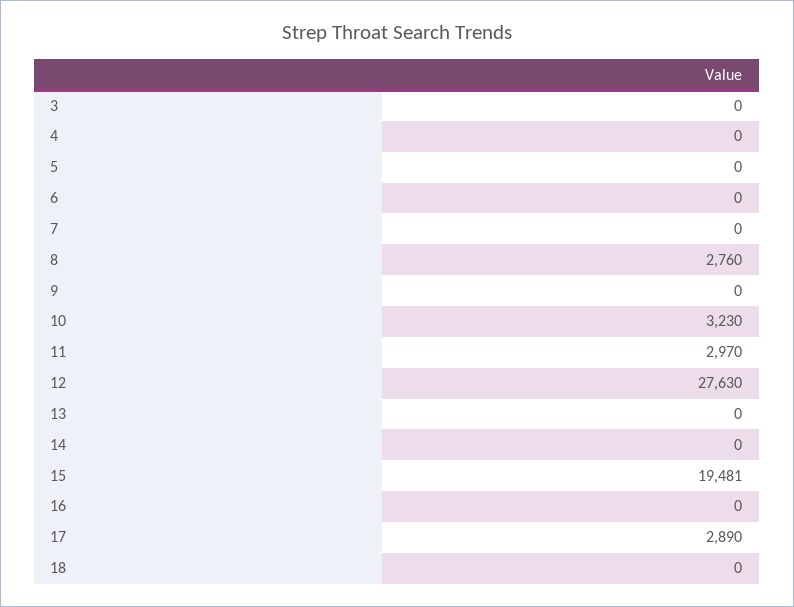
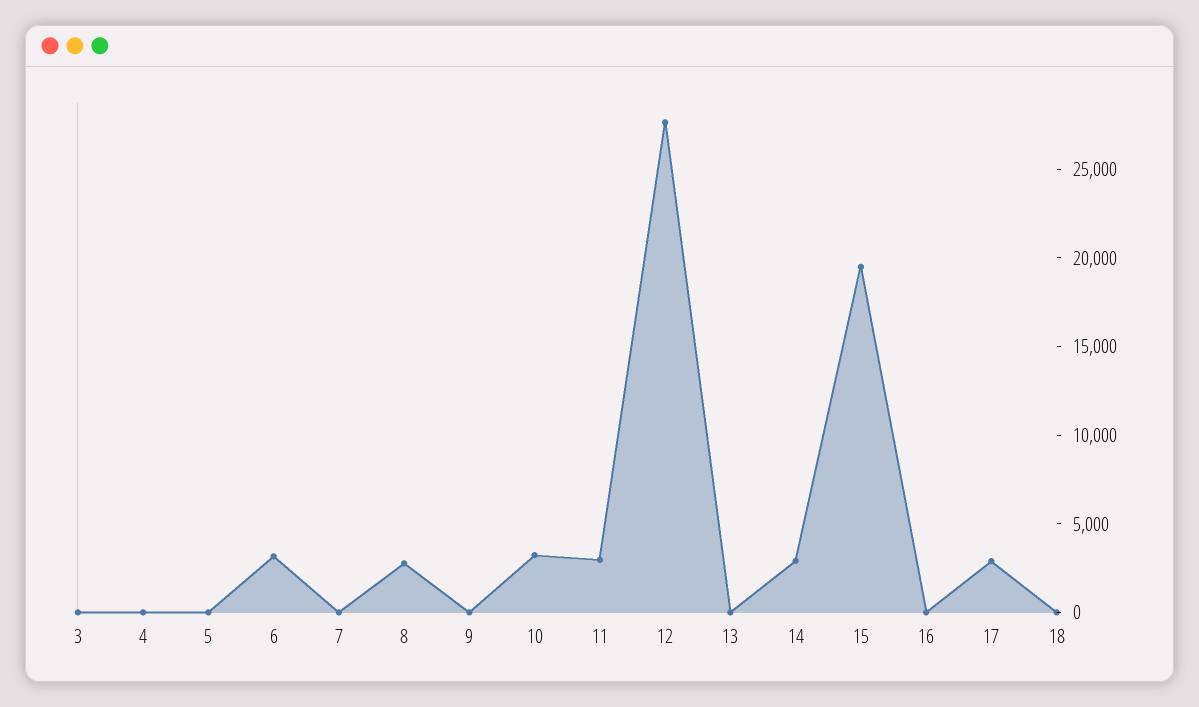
6: 0 -> 3000
14: 0 -> 3000

